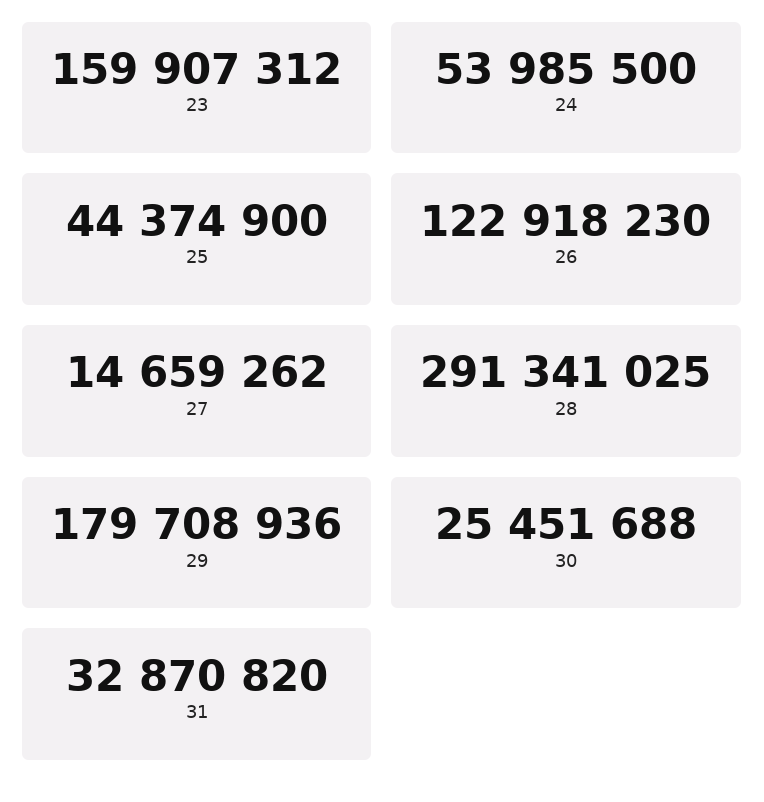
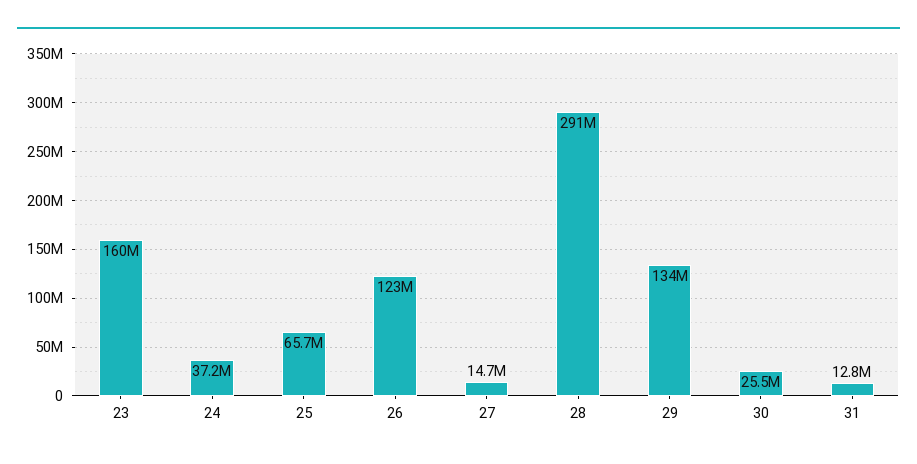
24: 53985500 -> 37200000
25: 44374900 -> 65700000
29: 179708936 -> 134000000
31: 32870820 -> 12800000

